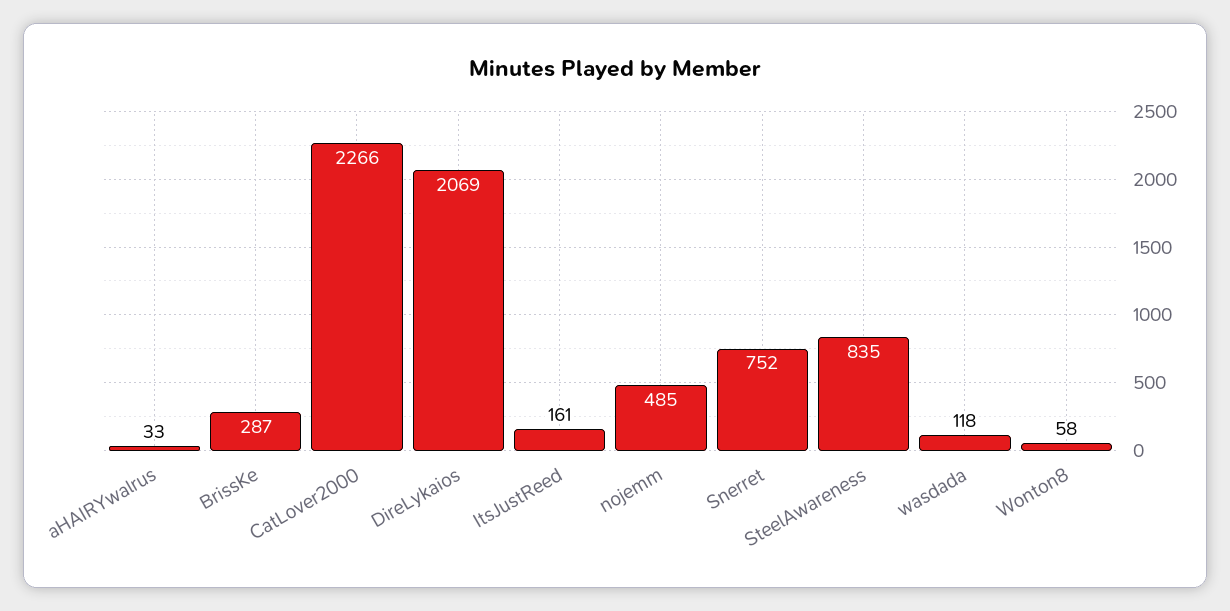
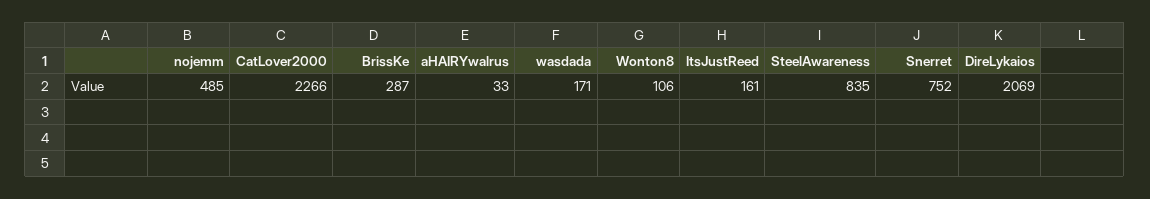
wasdada: 118 -> 171
Wonton8: 58 -> 106

